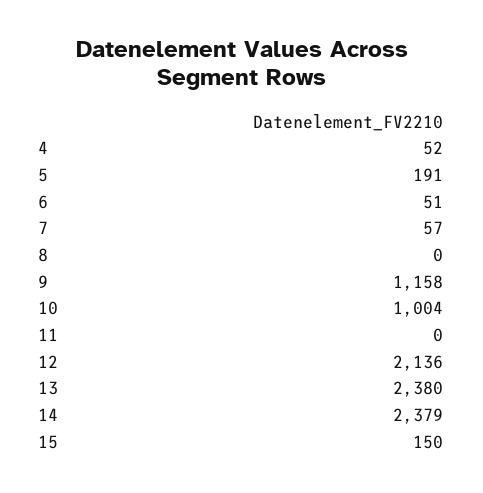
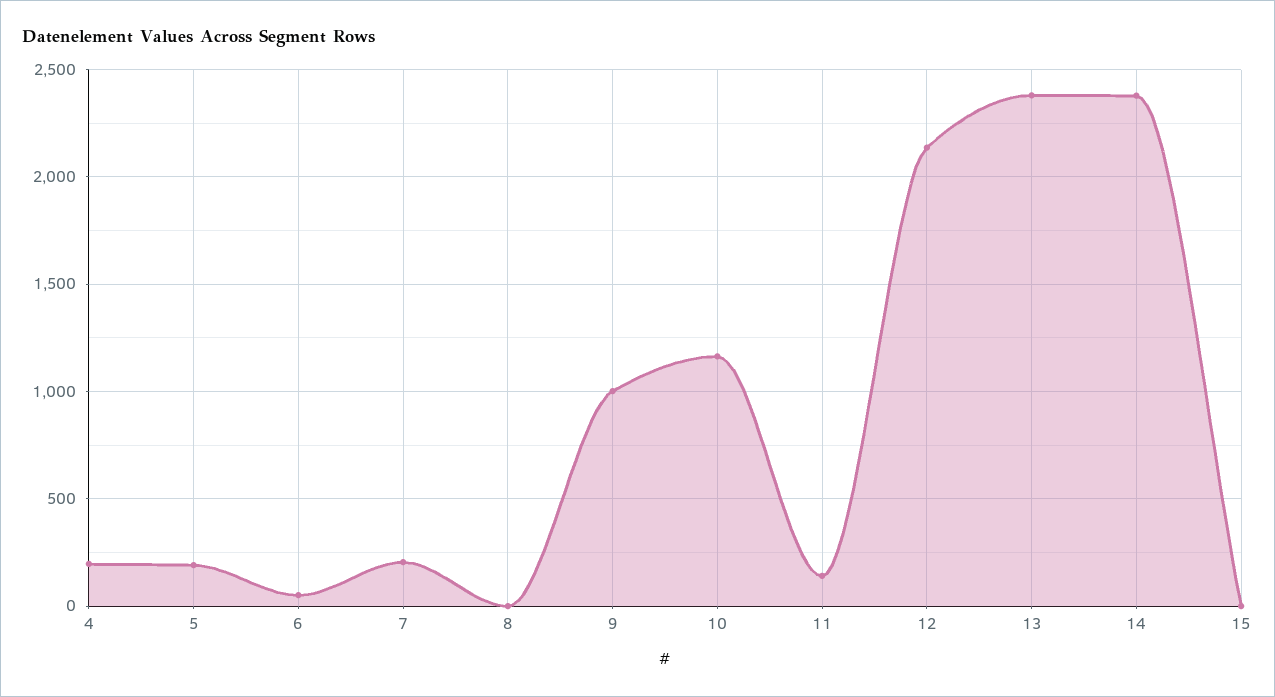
4: 52 -> 200
7: 57 -> 200
9: 1158 -> 1000
10: 1004 -> 1150
11: 0 -> 150
15: 150 -> 0

